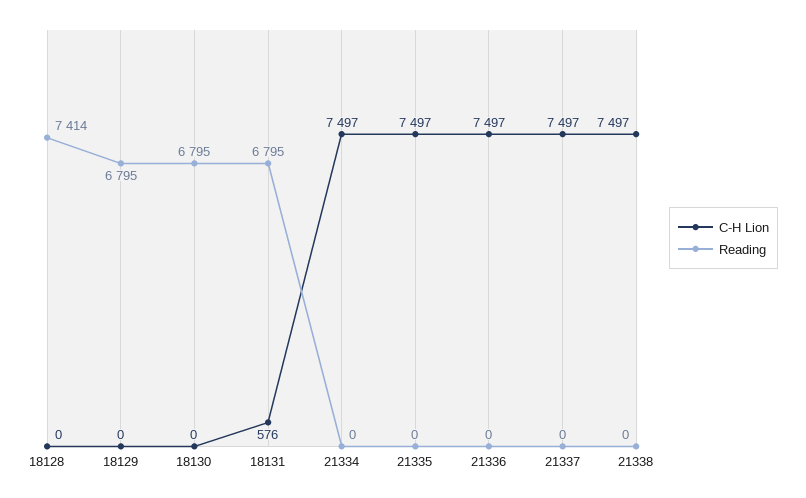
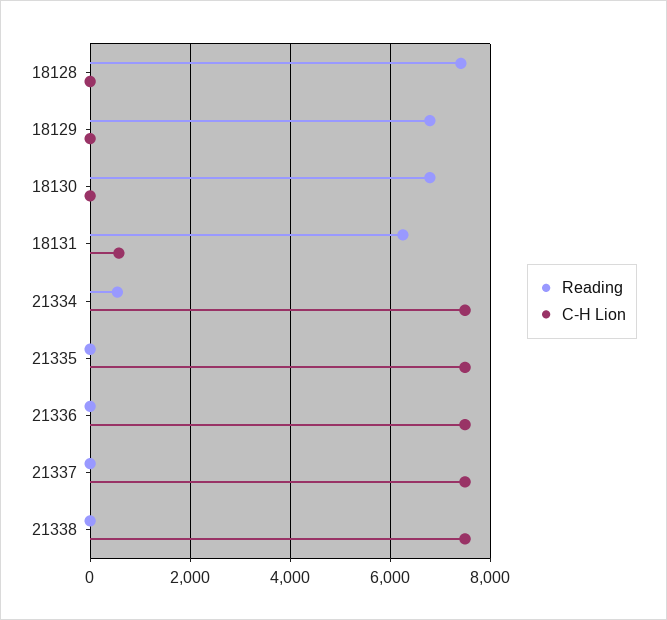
Reading, 18131: 6795 -> 6200
Reading, 21334: 0 -> 600

